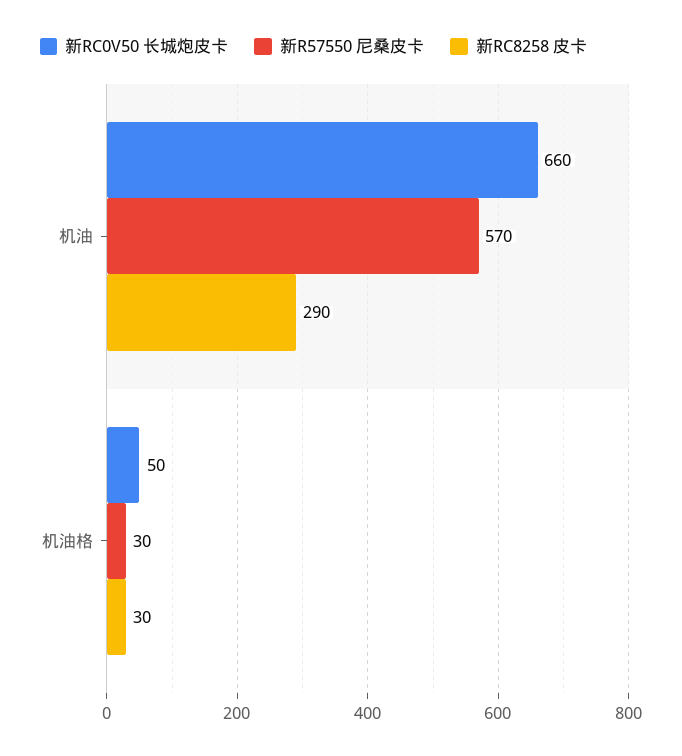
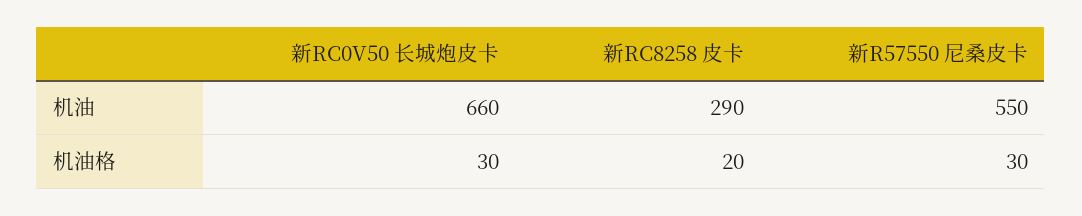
新R57550 尼桑皮卡, 机油: 570 -> 550
新RC0V50 长城炮皮卡, 机油格: 50 -> 30
新RC8258 皮卡, 机油格: 30 -> 20

